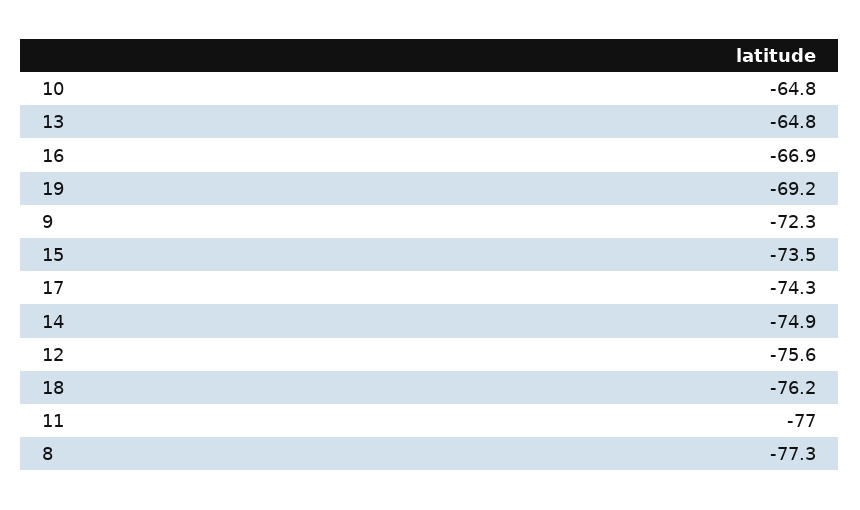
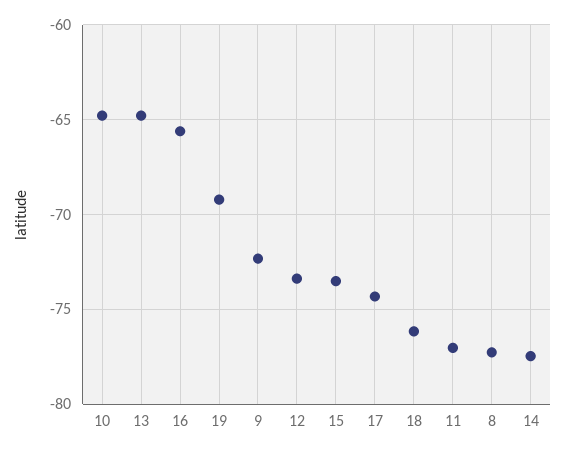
16: -66.9 -> -65.5
14: -74.9 -> -77.5
12: -75.6 -> -73.5

